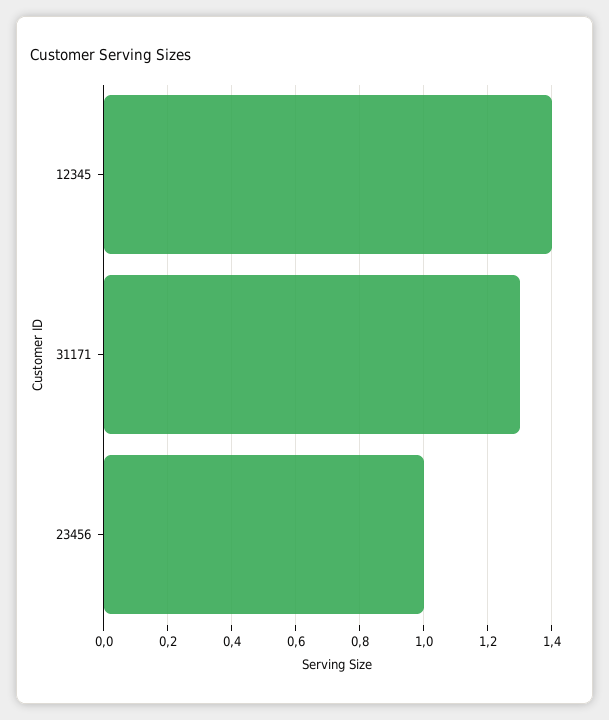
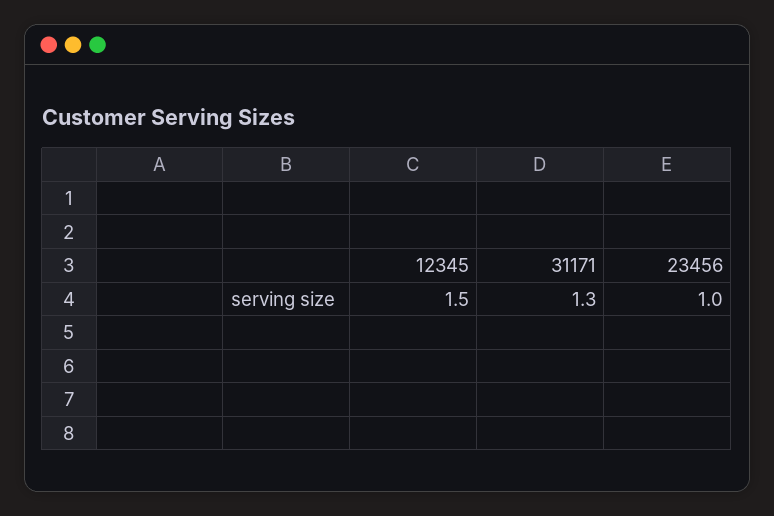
12345: 1.4 -> 1.5

